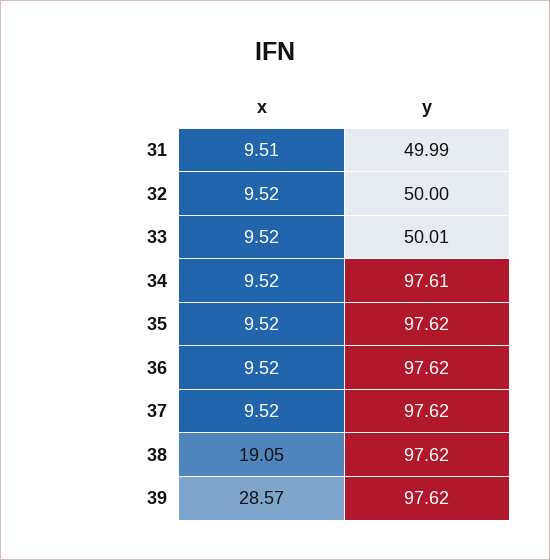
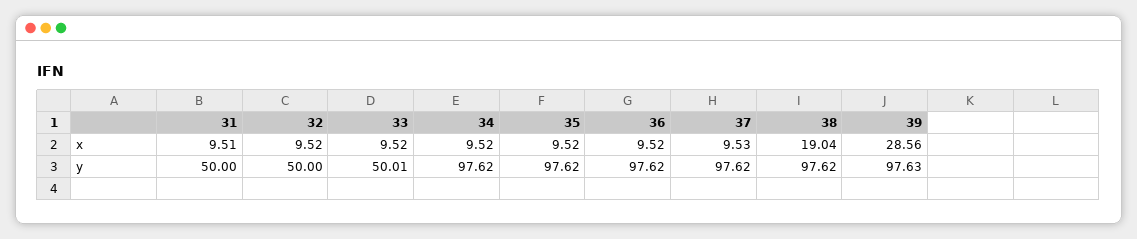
y, 31: 49.99 -> 50
y, 34: 97.61 -> 97.62
x, 37: 9.52 -> 9.53
x, 38: 19.05 -> 19.04
x, 39: 28.57 -> 28.56
y, 39: 97.62 -> 97.63

